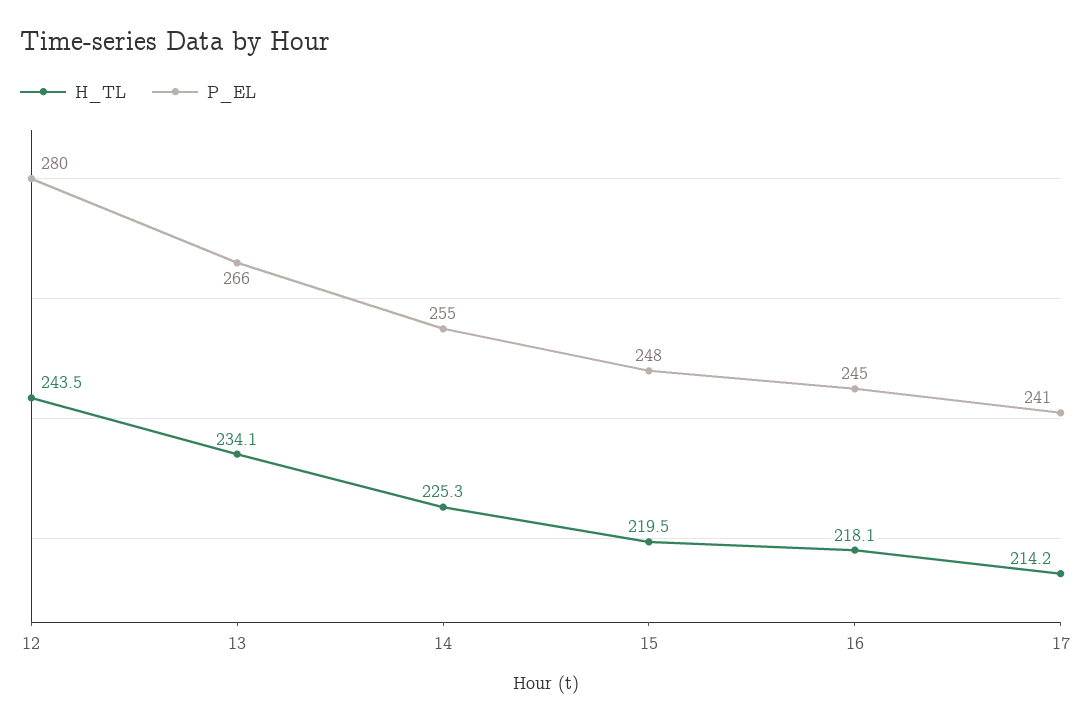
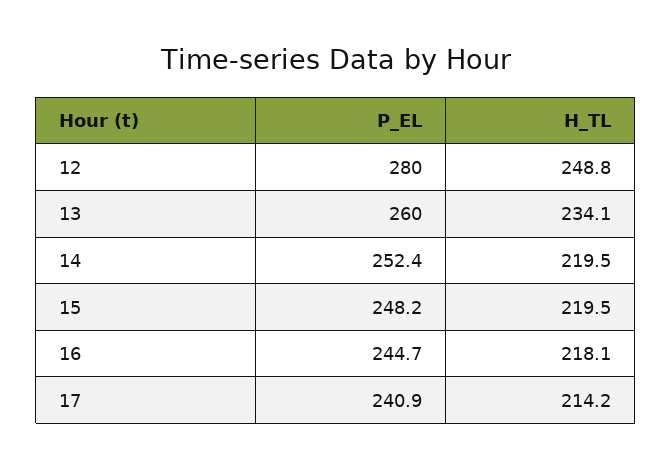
H_TL, 12: 243.5 -> 248.8
P_EL, 13: 266 -> 260
H_TL, 14: 225.3 -> 219.5
P_EL, 14: 255 -> 252.4

